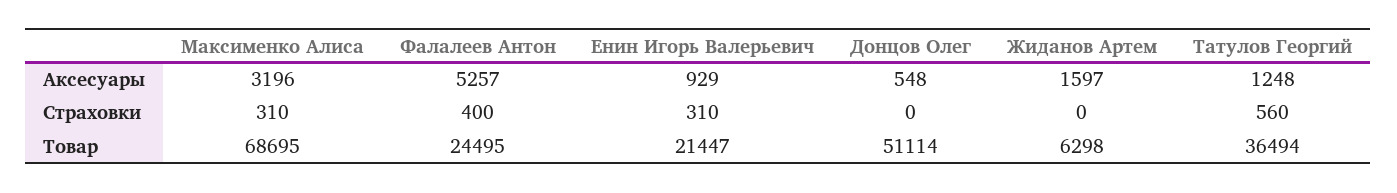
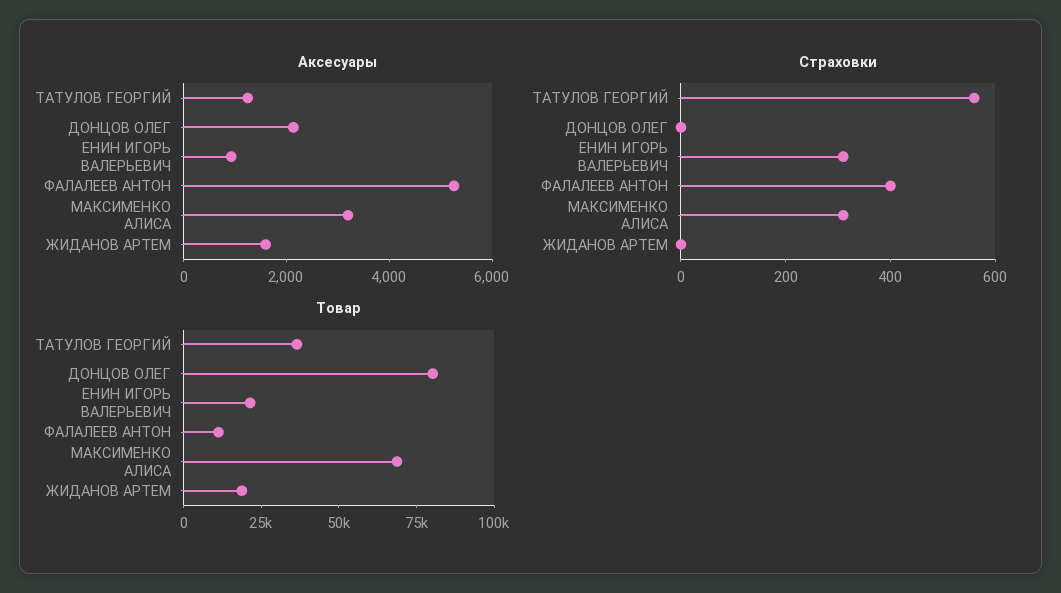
Аксесуары, Донцов Олег: 548 -> 2000
Товар, Фалалеев Антон: 24495 -> 10000
Товар, Донцов Олег: 51114 -> 80000
Товар, Жиданов Артем: 6298 -> 20000

